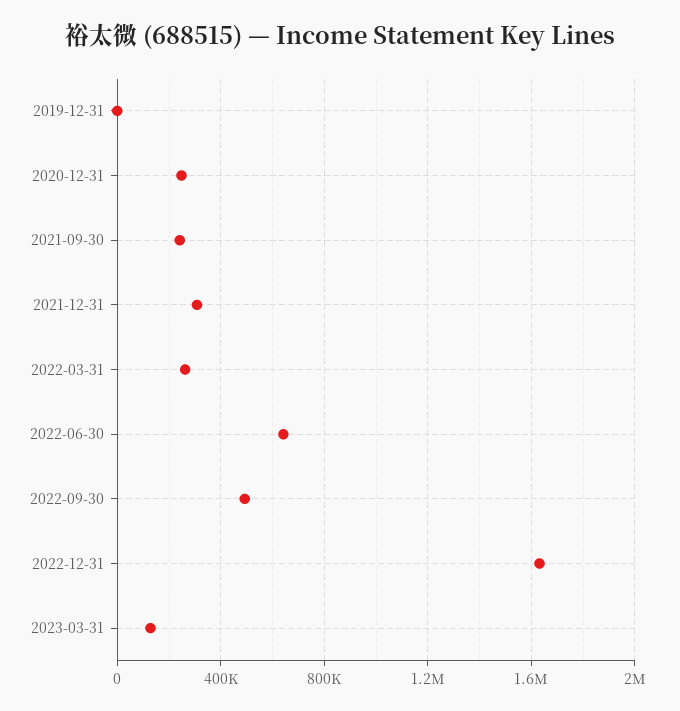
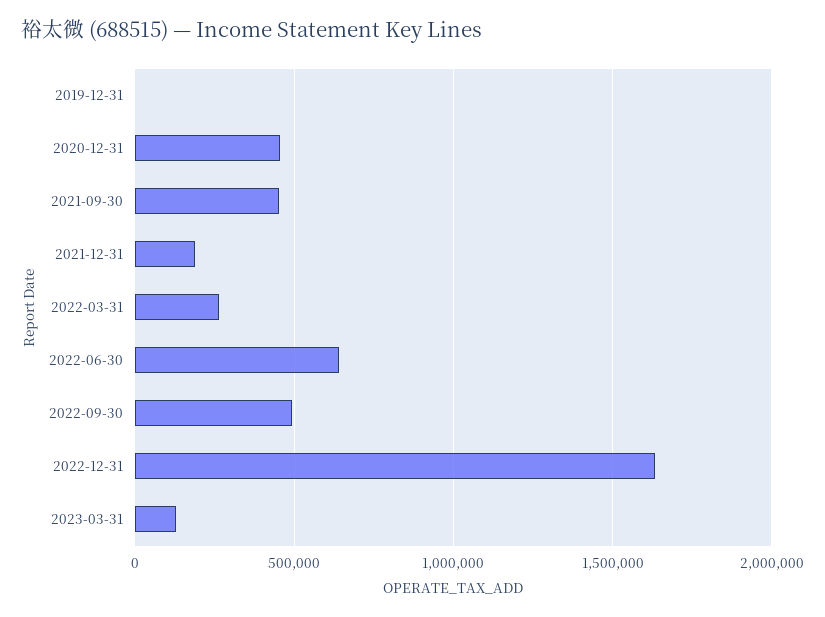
2020-12-31: 250000 -> 450000
2021-09-30: 250000 -> 450000
2021-12-31: 300000 -> 200000

